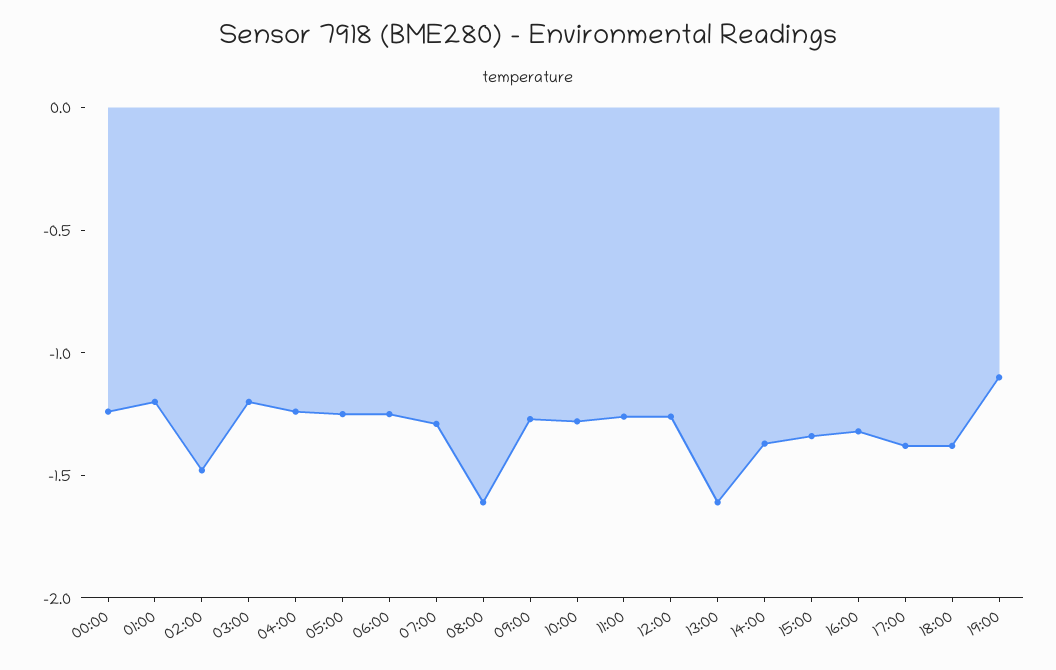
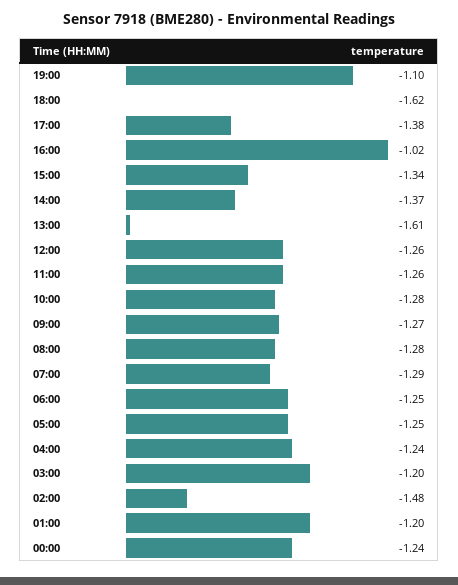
08:00: -1.6 -> -1.28
16:00: -1.3 -> -1.02
18:00: -1.4 -> -1.62

